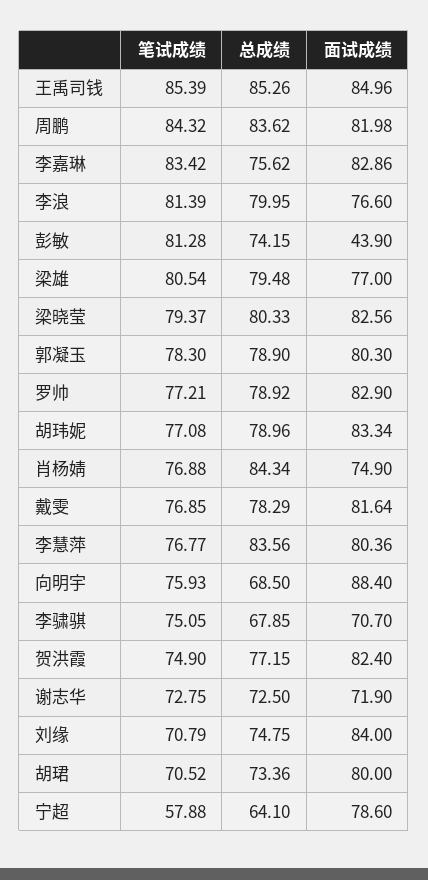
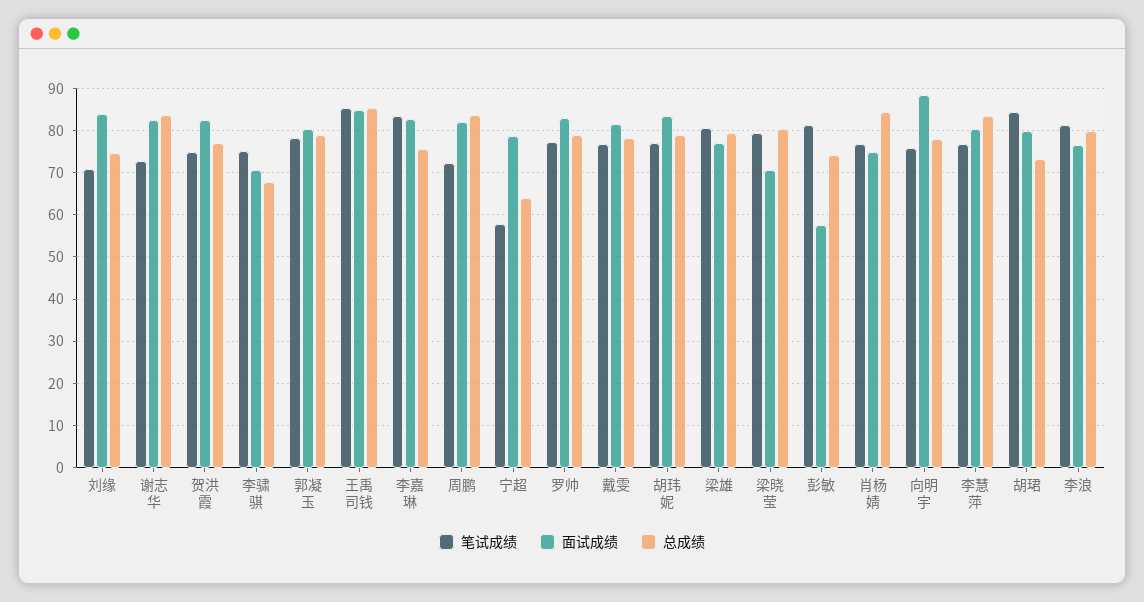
笔试成绩, 周鹏: 84.32 -> 72
面试成绩, 彭敏: 43.9 -> 58
面试成绩, 梁晓莹: 82.56 -> 70
总成绩, 向明宇: 68.5 -> 78
总成绩, 谢志华: 72.5 -> 84
面试成绩, 谢志华: 71.9 -> 82
笔试成绩, 胡珺: 70.52 -> 84

